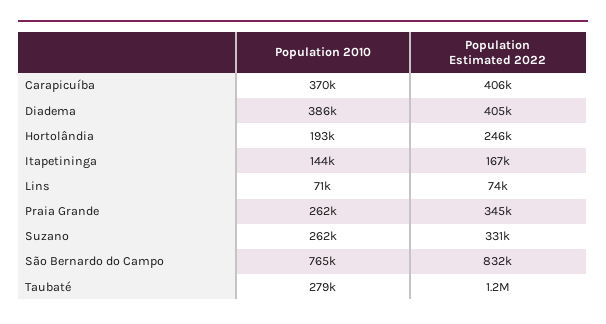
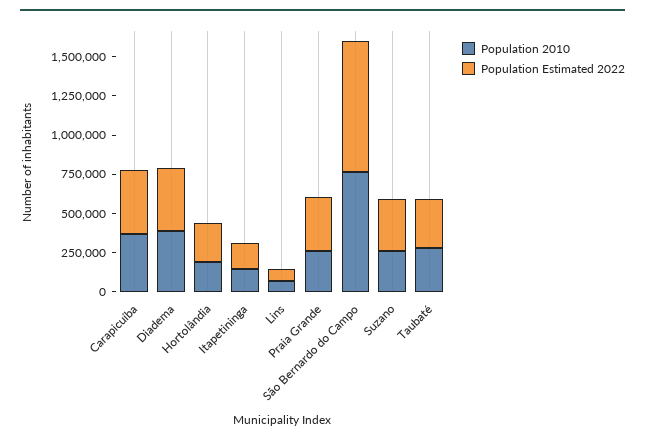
Population Estimated 2022, Taubaté: 1200000 -> 250000

